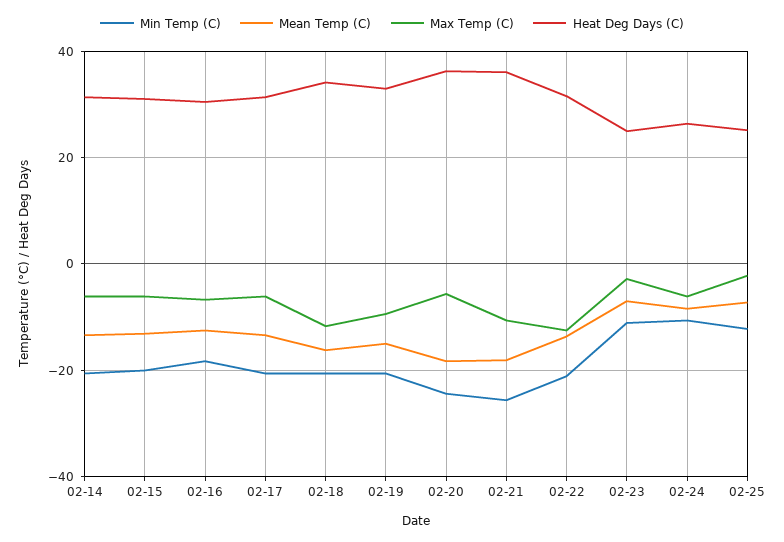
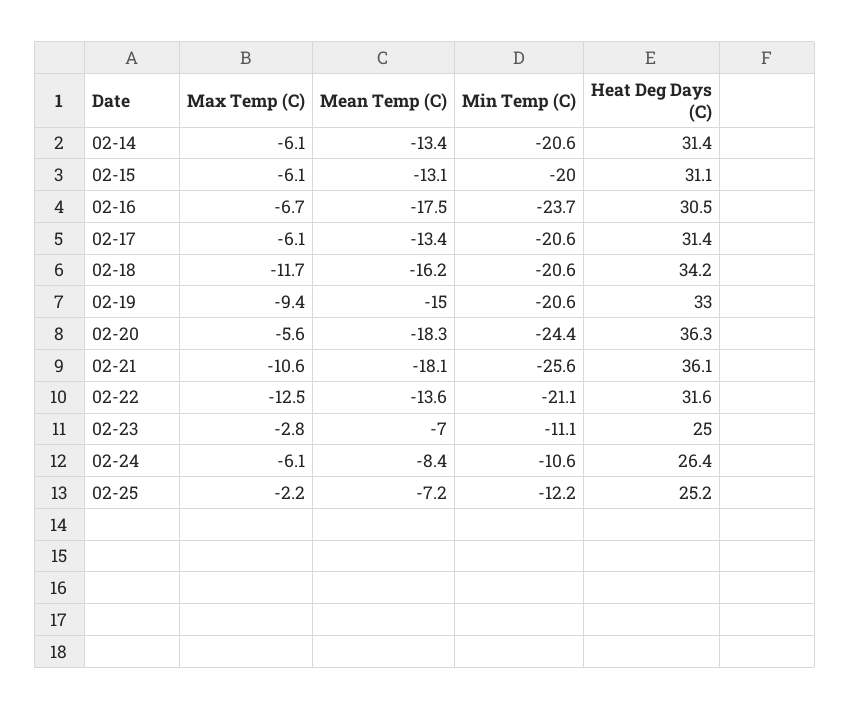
Min Temp (C), 02-16: -18 -> -23.7
Mean Temp (C), 02-16: -12 -> -17.5

